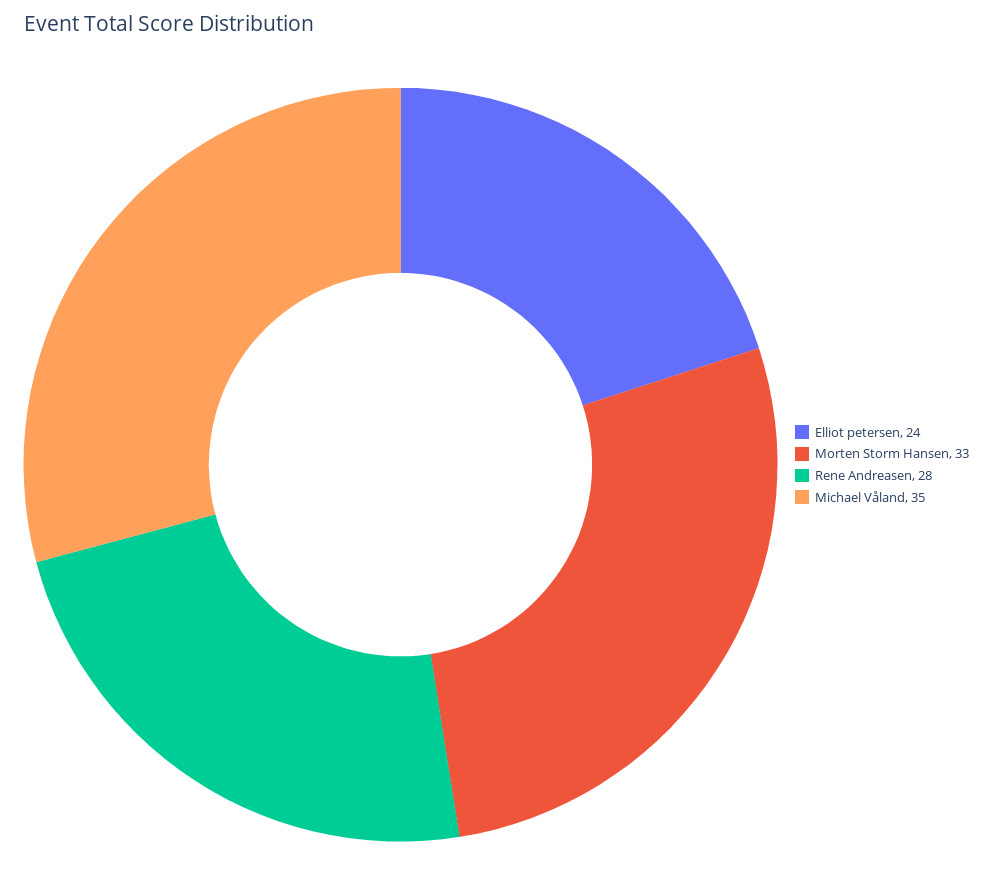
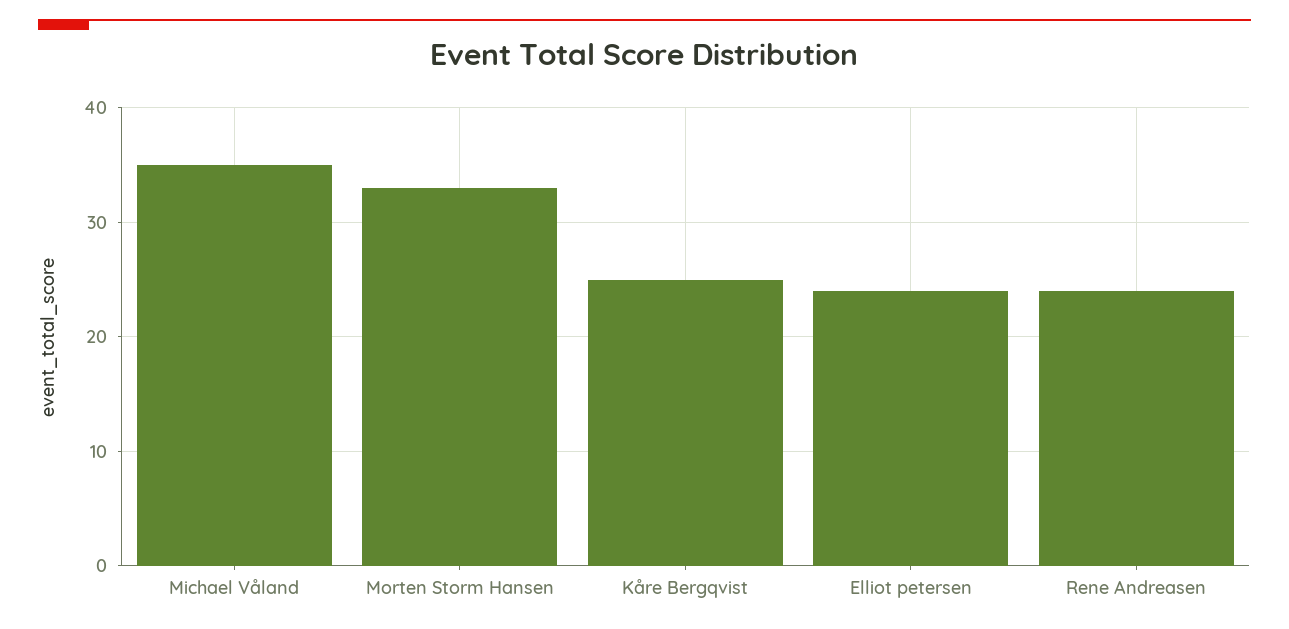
Rene Andreasen: 28 -> 24
Kåre Bergqvist: none -> 25

